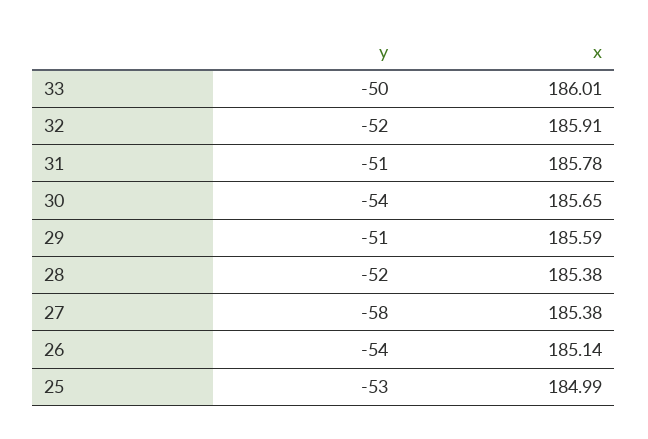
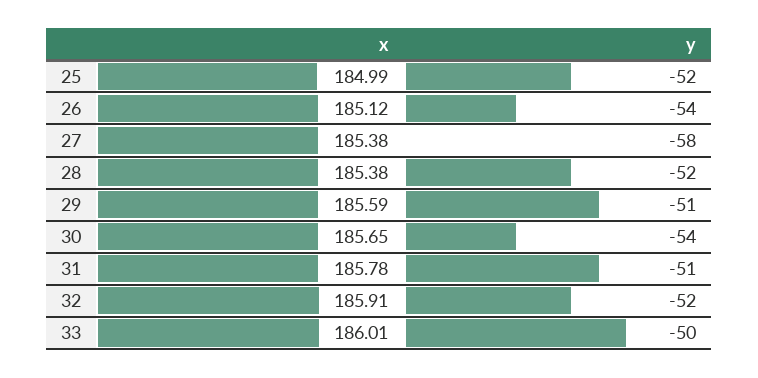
x, 26: 185.14 -> 185.12
y, 25: -53 -> -52

